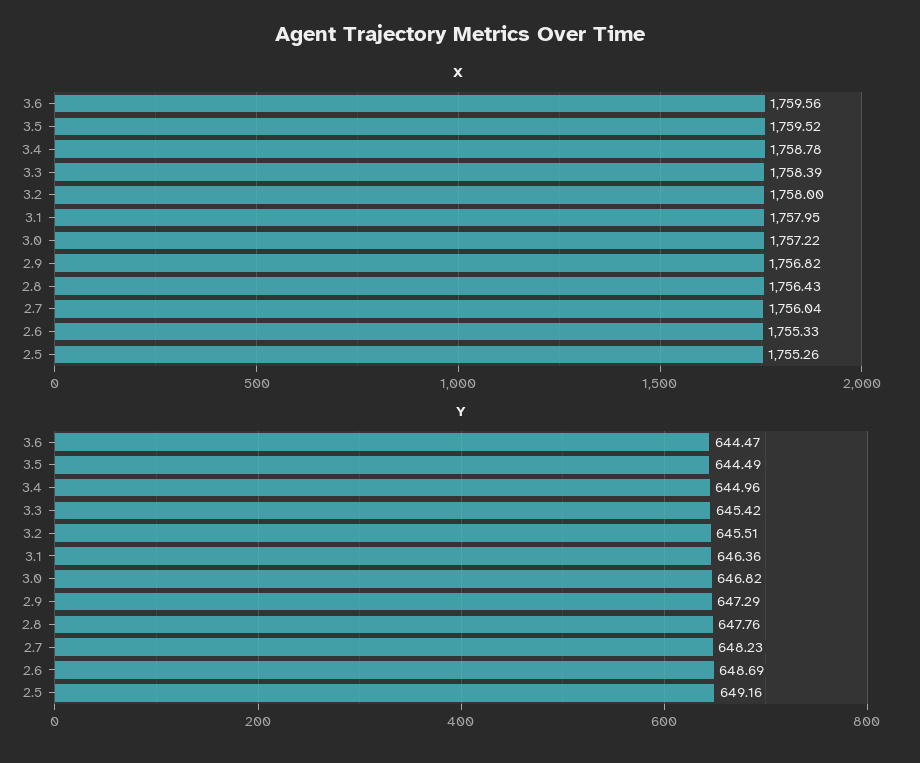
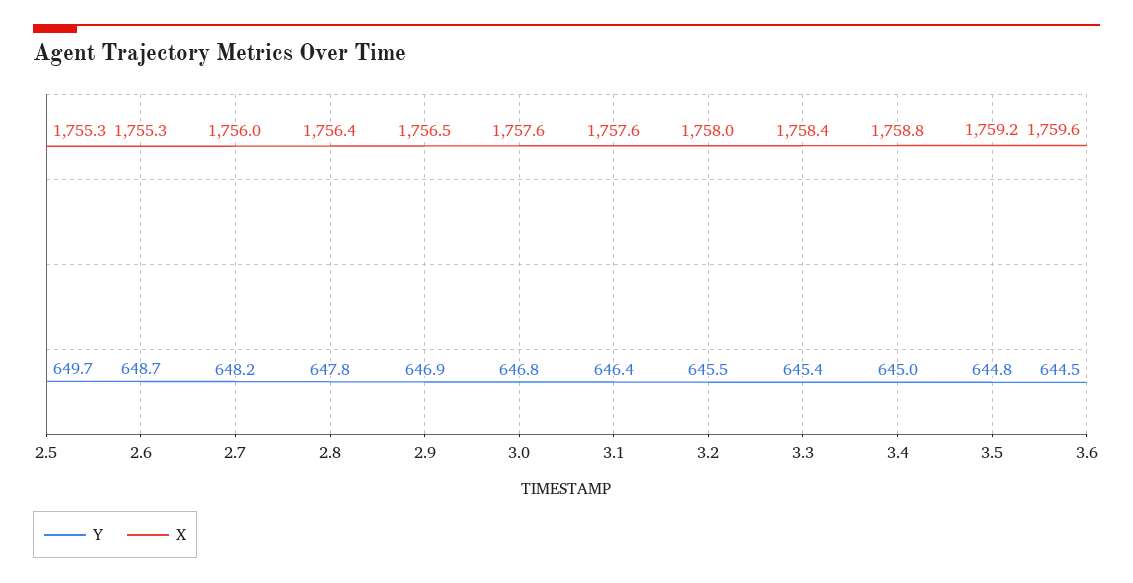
X, 3.5: 1759.52 -> 1759.2
X, 3.1: 1757.95 -> 1757.6
X, 3.0: 1757.22 -> 1757.6
X, 2.9: 1756.82 -> 1756.5
Y, 3.5: 644.49 -> 644.8
Y, 2.9: 647.29 -> 646.9
Y, 2.5: 649.16 -> 649.7

